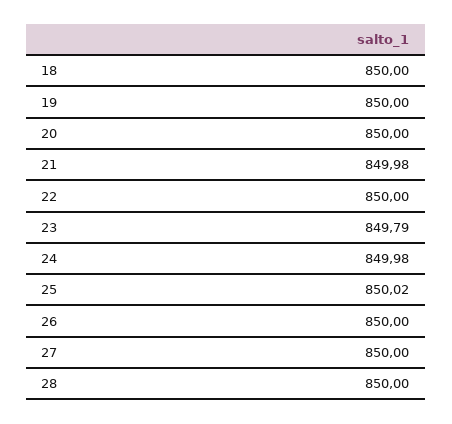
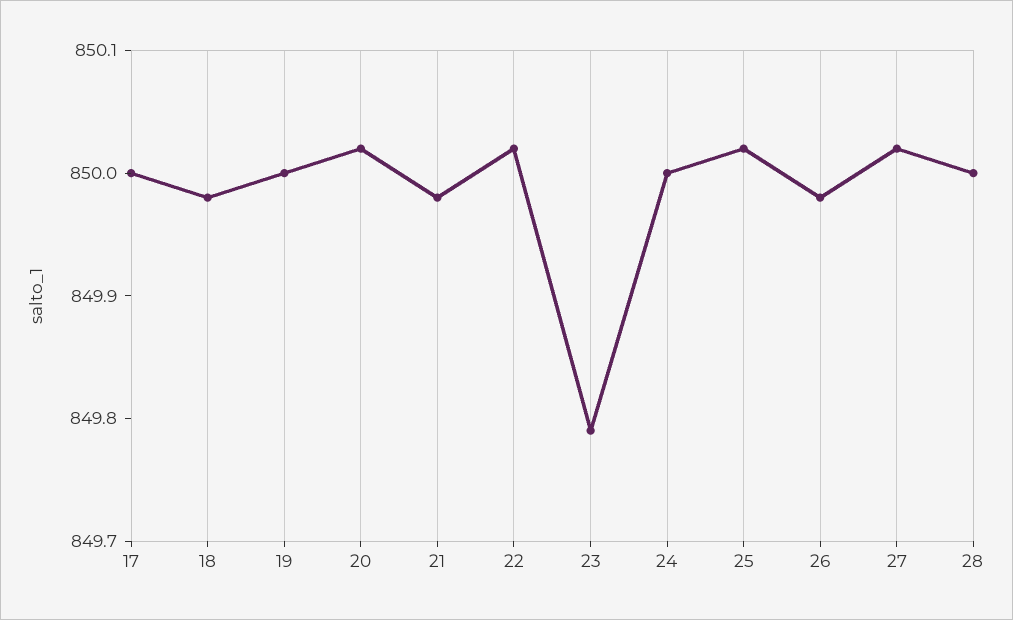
18: 850 -> 849.98
20: 850 -> 850.02
22: 850 -> 850.02
24: 849.98 -> 850
26: 850 -> 849.98
27: 850 -> 850.02
17: none -> 850

